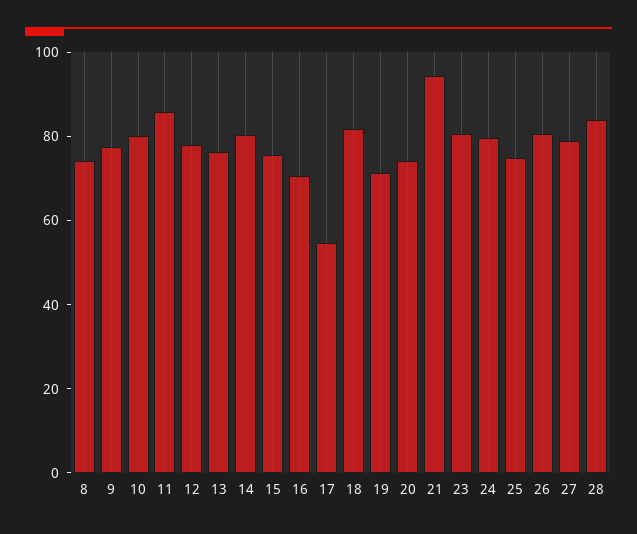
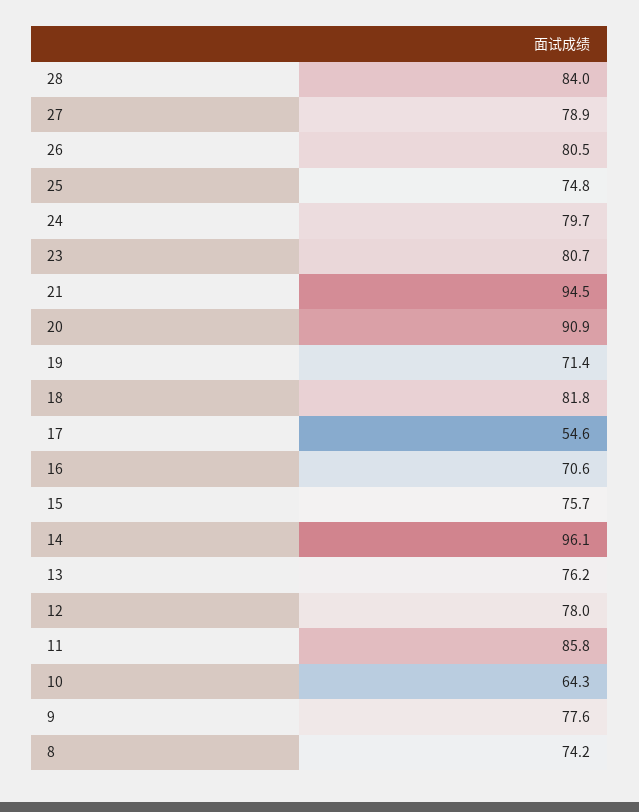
10: 80 -> 64.3
14: 80 -> 96.1
20: 75 -> 90.9

